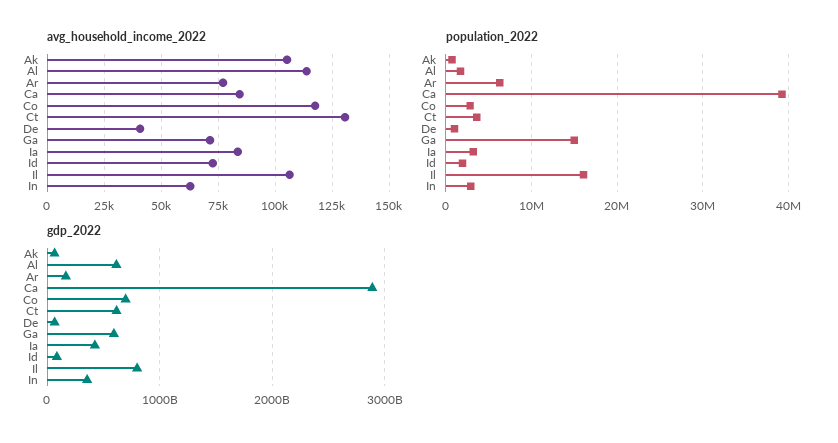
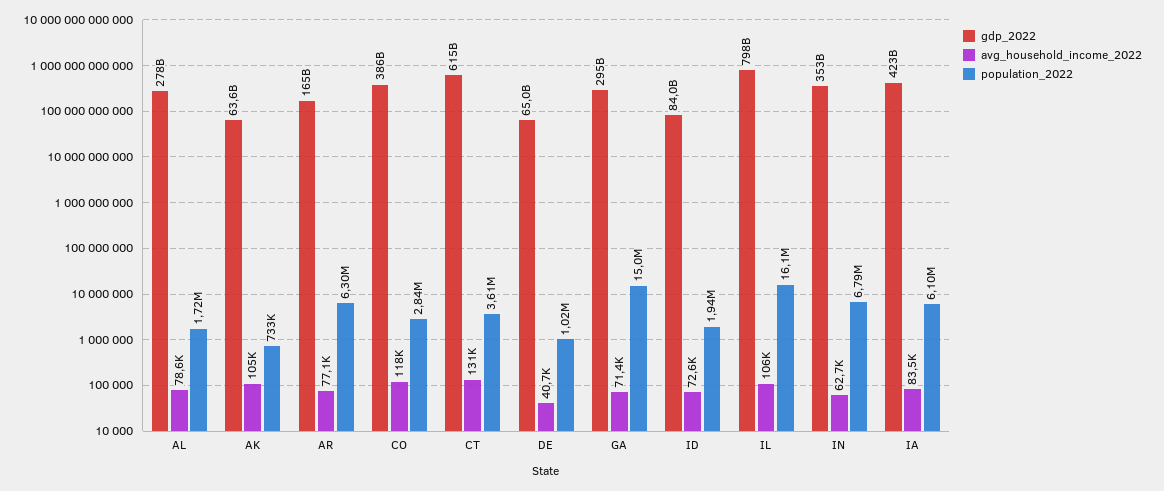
avg_household_income_2022, Al: 115000 -> 78600
avg_household_income_2022, Ca: 85000 -> none
population_2022, Ca: 39000000 -> none
population_2022, Ia: 3000000 -> 6100000
population_2022, In: 3000000 -> 6790000
gdp_2022, Al: 600000000000 -> 278000000000
gdp_2022, Ca: 2900000000000 -> none
gdp_2022, Co: 700000000000 -> 386000000000
gdp_2022, Ga: 600000000000 -> 295000000000

